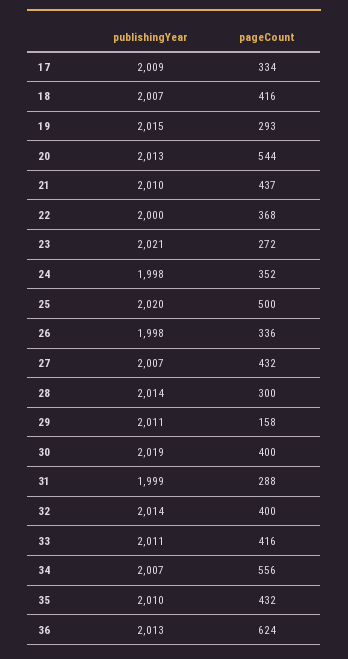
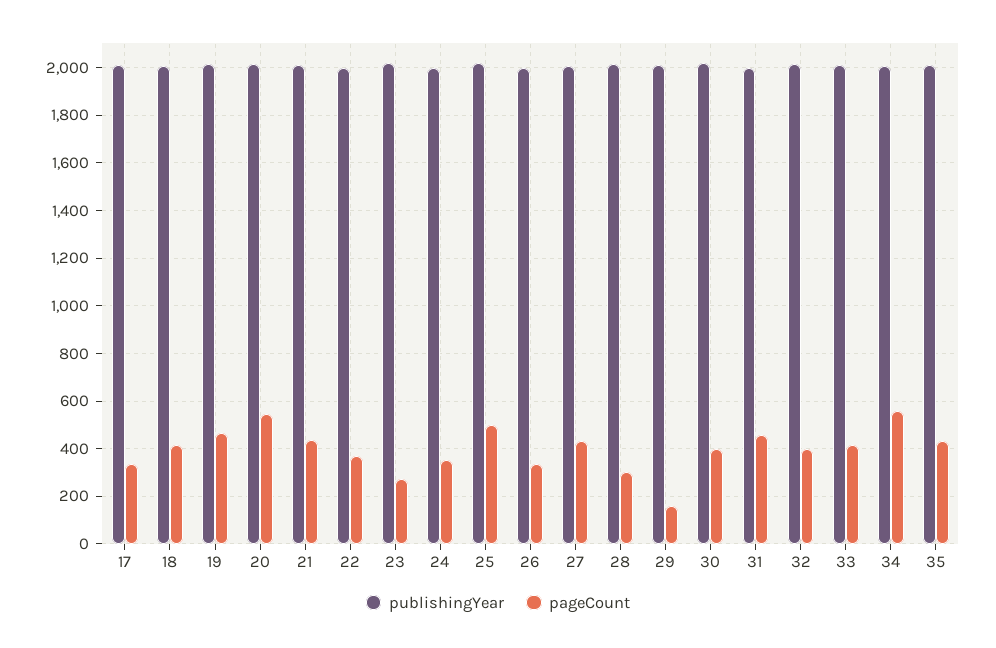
pageCount, 19: 293 -> 450
pageCount, 31: 288 -> 450
publishingYear, 36: 2013 -> none
pageCount, 36: 624 -> none

